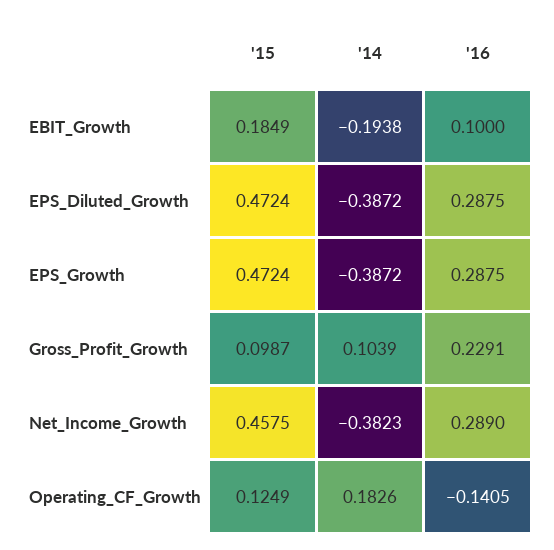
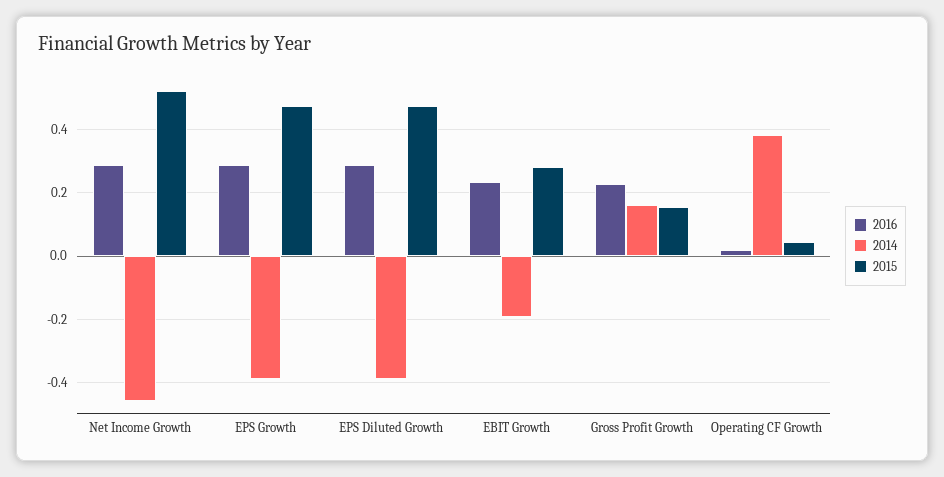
'15, EBIT_Growth: 0.1849 -> 0.28
'16, EBIT_Growth: 0.1 -> 0.24
'15, Gross_Profit_Growth: 0.0987 -> 0.16
'14, Gross_Profit_Growth: 0.1039 -> 0.16
'15, Net_Income_Growth: 0.4575 -> 0.52
'14, Net_Income_Growth: -0.3823 -> -0.46
'15, Operating_CF_Growth: 0.1249 -> 0.04
'14, Operating_CF_Growth: 0.1826 -> 0.38
'16, Operating_CF_Growth: -0.1405 -> 0.02

